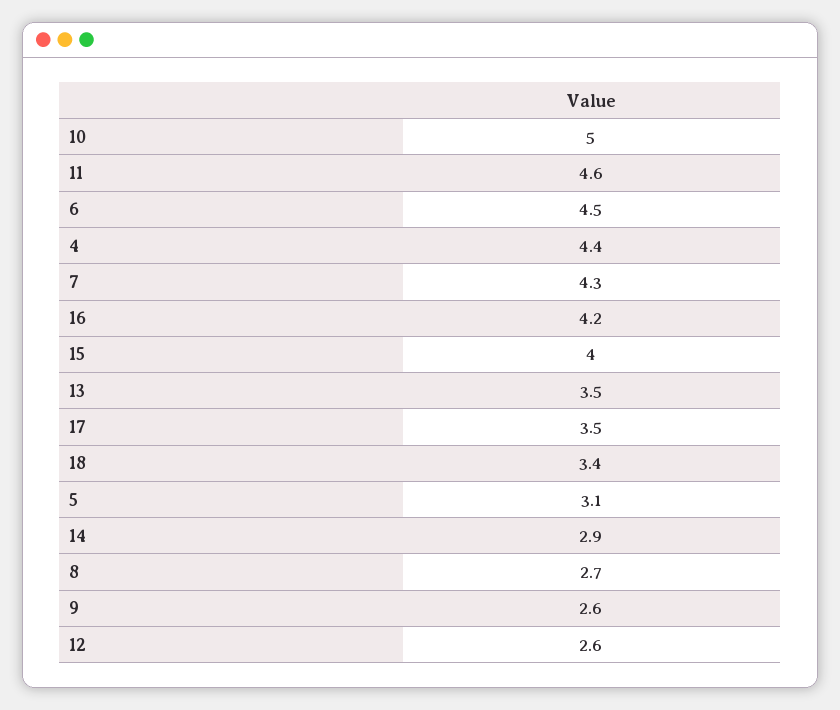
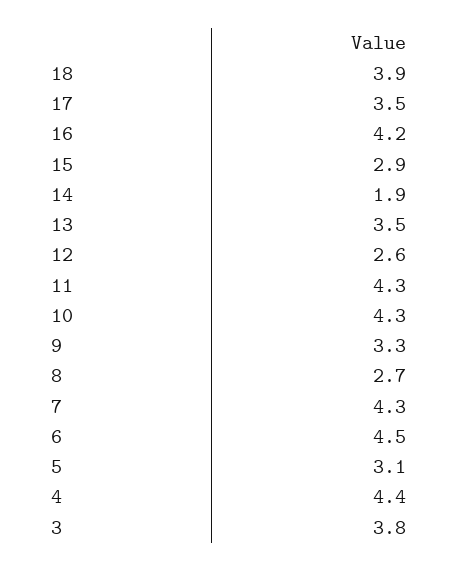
10: 5 -> 4.3
11: 4.6 -> 4.3
15: 4 -> 2.9
18: 3.4 -> 3.9
14: 2.9 -> 1.9
9: 2.6 -> 3.3
3: none -> 3.8

